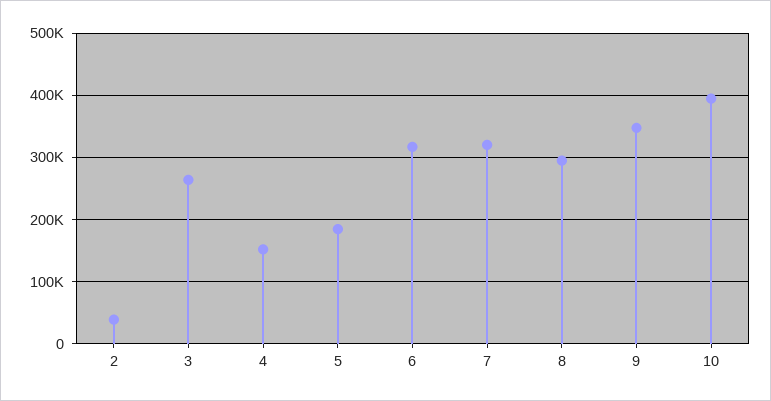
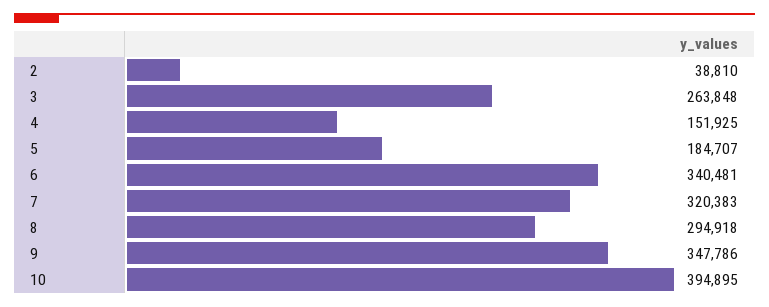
6: 320000 -> 340481

